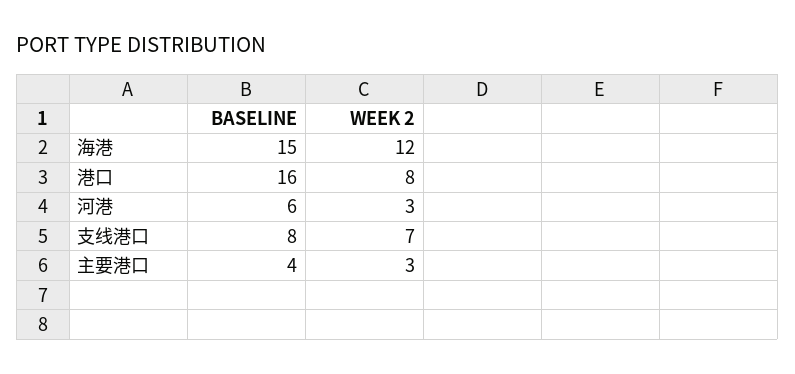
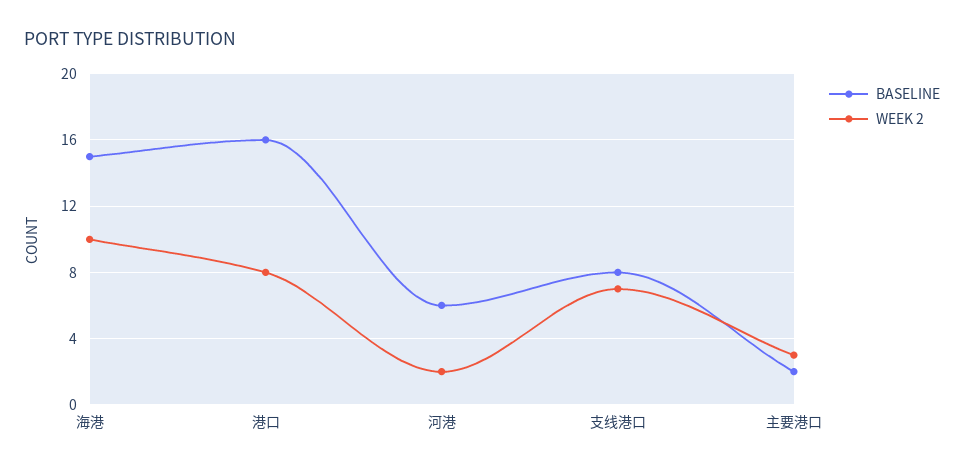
WEEK 2, 海港: 12 -> 10
WEEK 2, 河港: 3 -> 2
BASELINE, 主要港口: 4 -> 2

